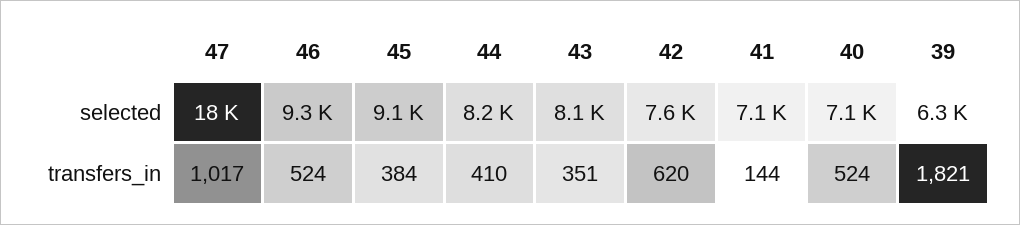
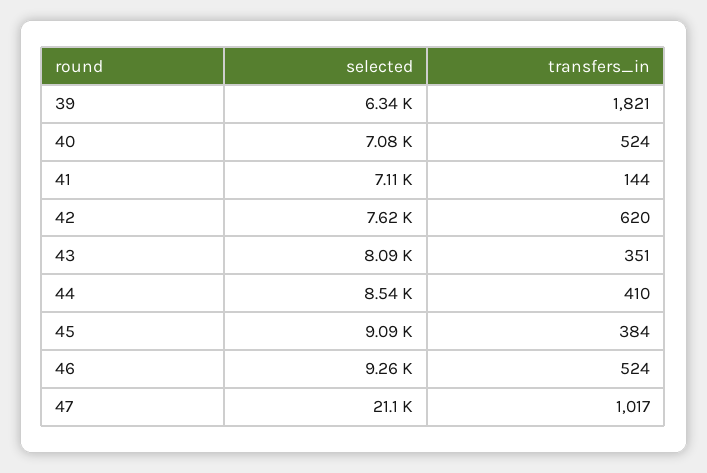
47, selected: 18000 -> 21100
44, selected: 8200 -> 8540

